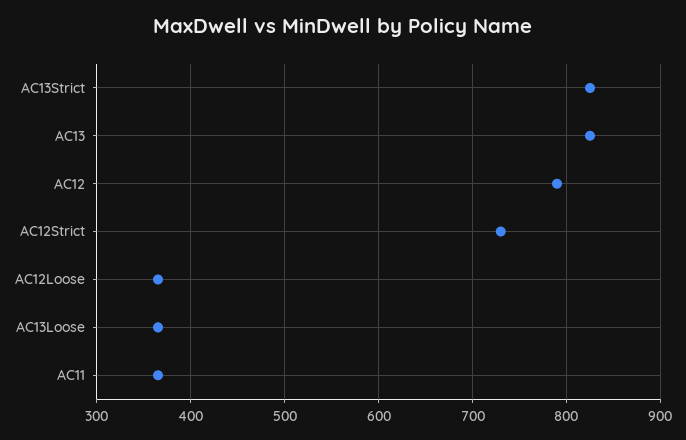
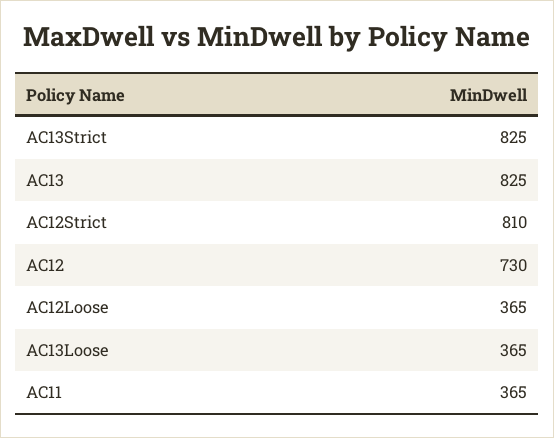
AC12: 790 -> 730
AC12Strict: 730 -> 810

